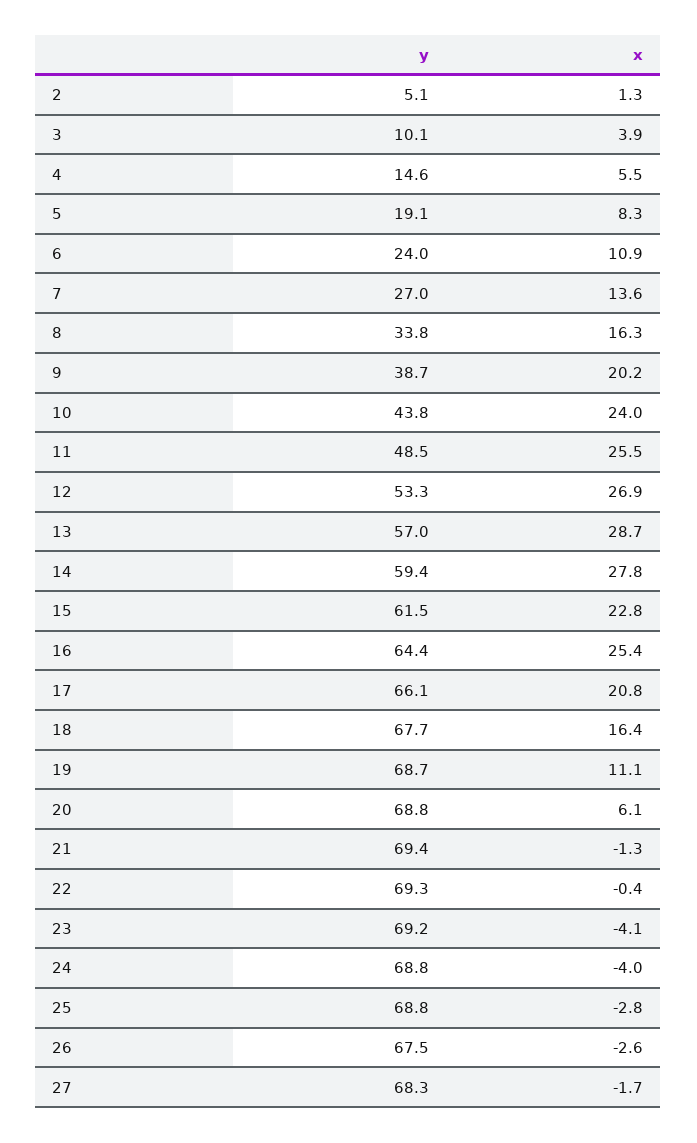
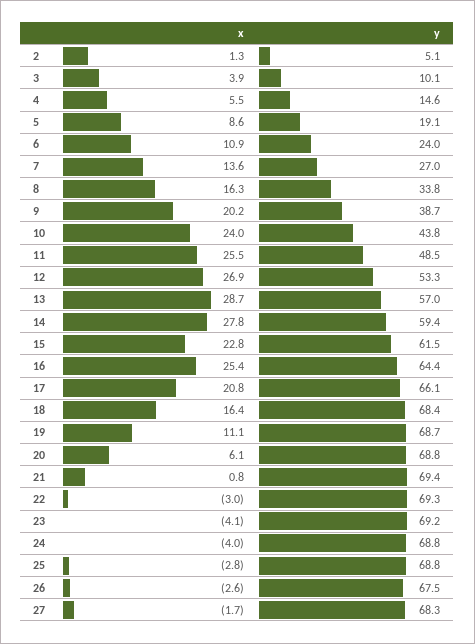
x, 5: 8.3 -> 8.6
y, 18: 67.7 -> 68.4
x, 21: -1.3 -> 0.8
x, 22: -0.4 -> -3

